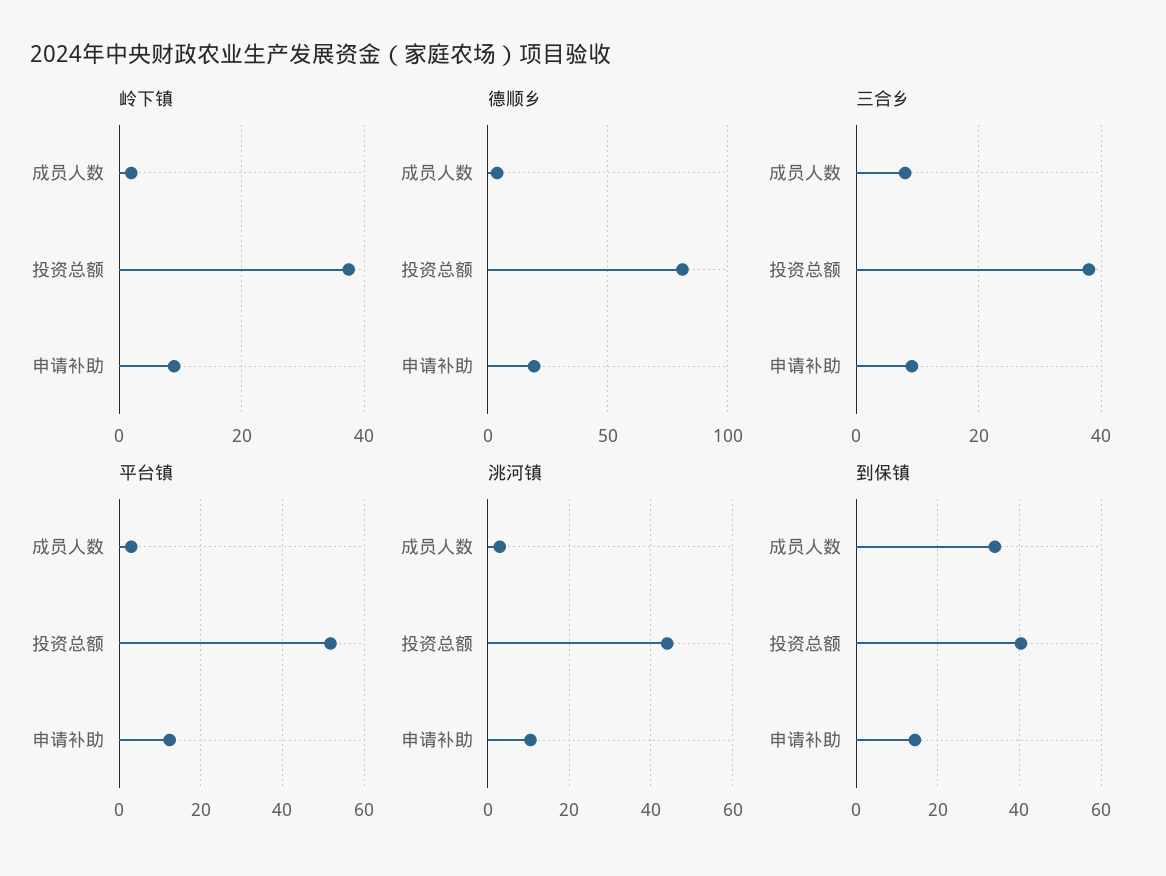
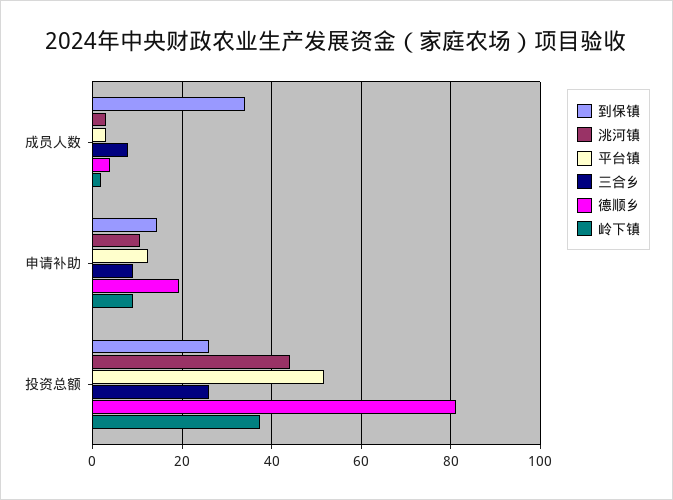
三合乡, 投资总额: 38 -> 26
到保镇, 投资总额: 40 -> 26

